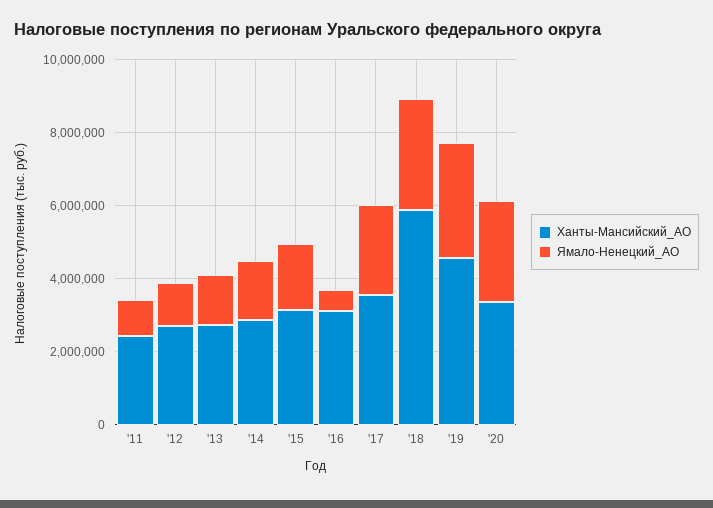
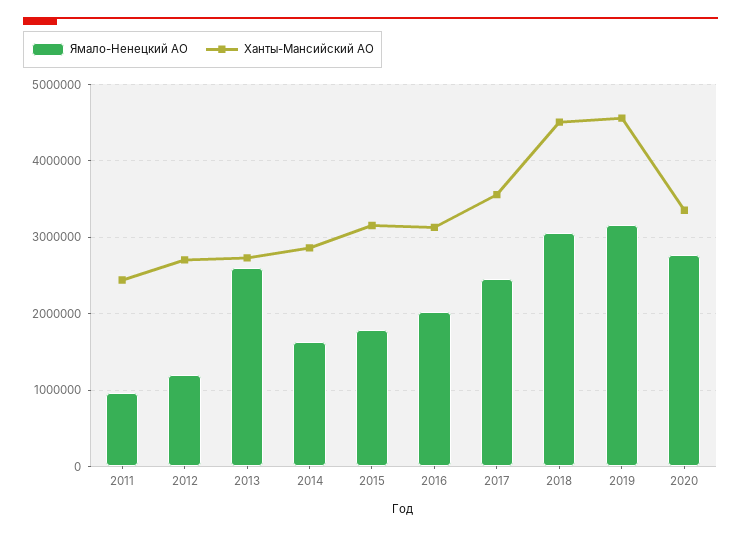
Ямало-Ненецкий_АО, '13: 1500000 -> 2600000
Ямало-Ненецкий_АО, '16: 500000 -> 2000000
Ханты-Мансийский_АО, '18: 6000000 -> 4500000

